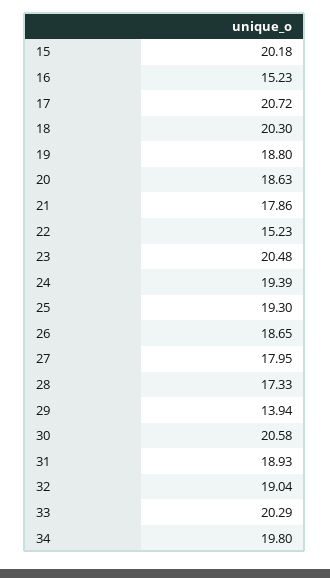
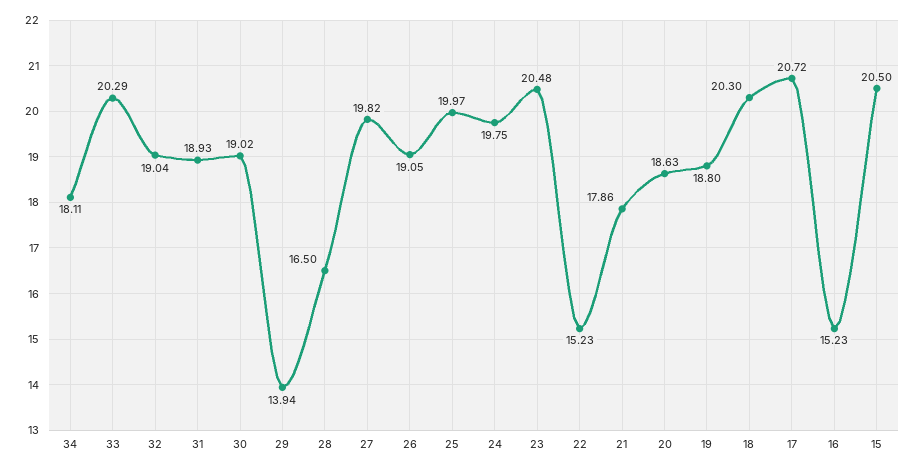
15: 20.18 -> 20.5
24: 19.39 -> 19.75
25: 19.3 -> 19.97
26: 18.65 -> 19.05
27: 17.95 -> 19.82
28: 17.33 -> 16.5
30: 20.58 -> 19.02
34: 19.8 -> 18.11

